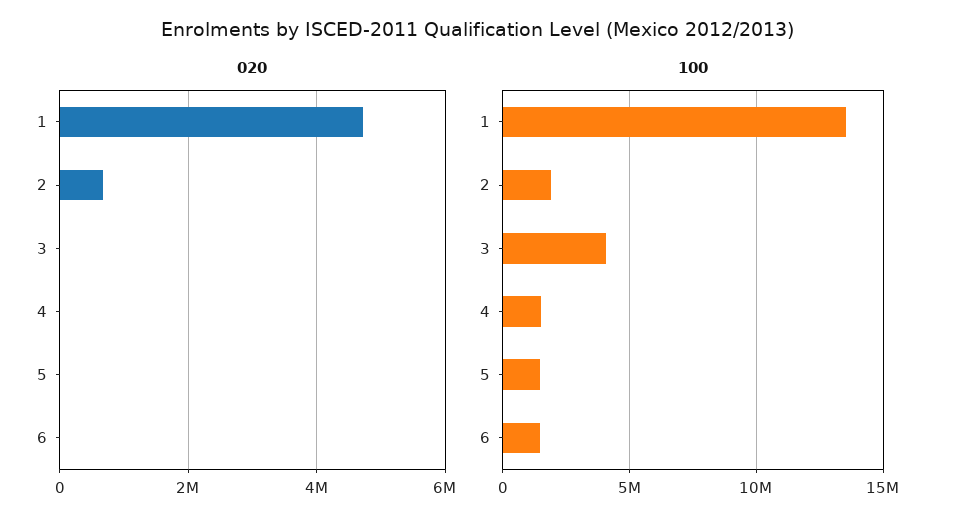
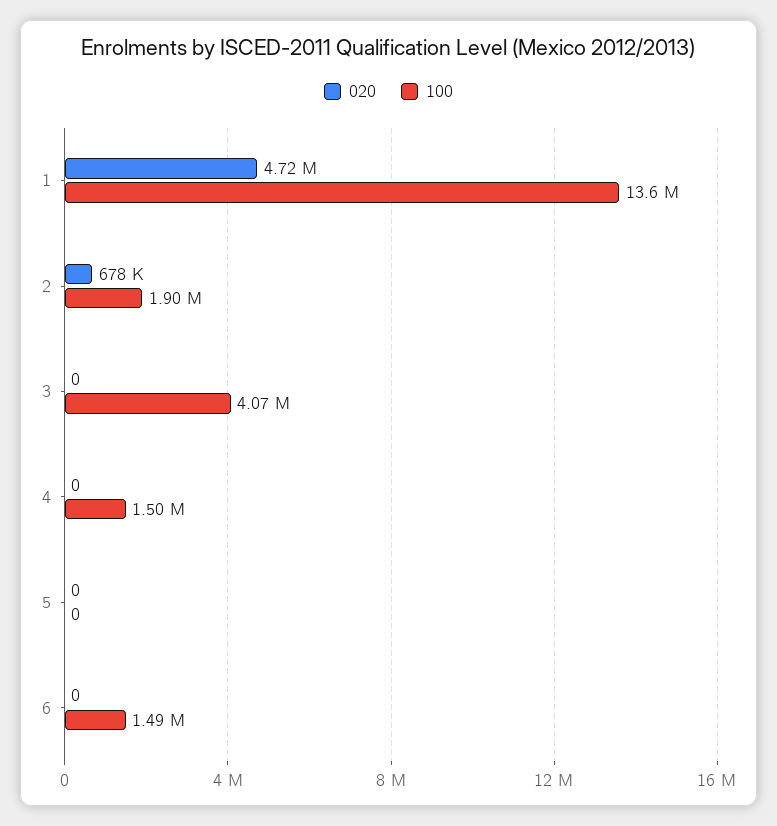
100, 5: 1500000 -> 0

